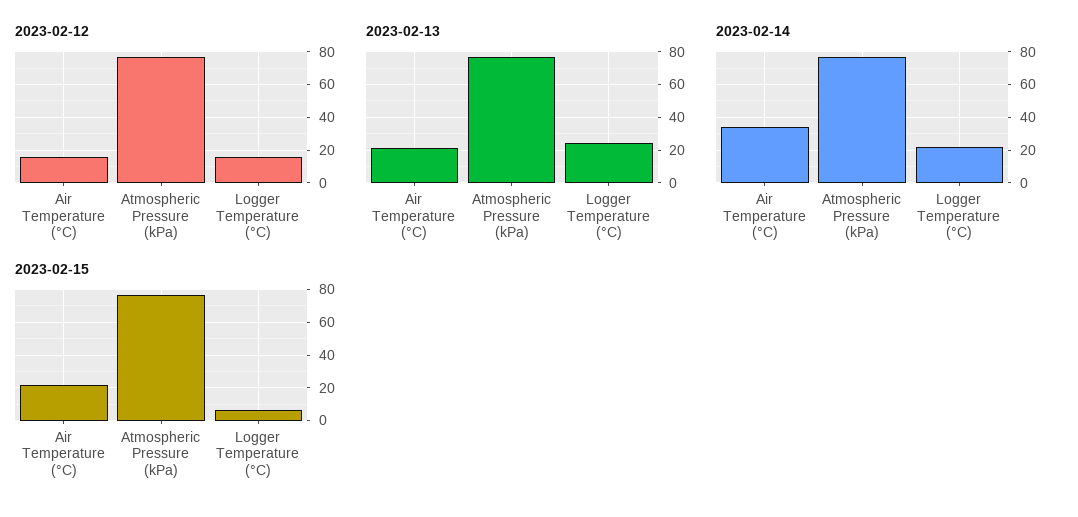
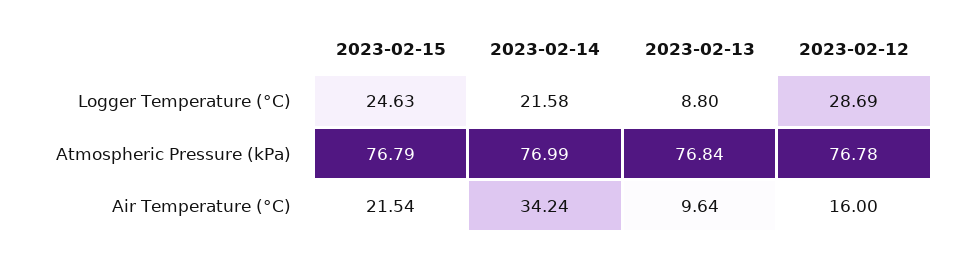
2023-02-12, Logger Temperature (°C): 15 -> 28.69
2023-02-13, Air Temperature (°C): 20 -> 9.64
2023-02-13, Logger Temperature (°C): 25 -> 8.8
2023-02-15, Logger Temperature (°C): 5 -> 24.63

